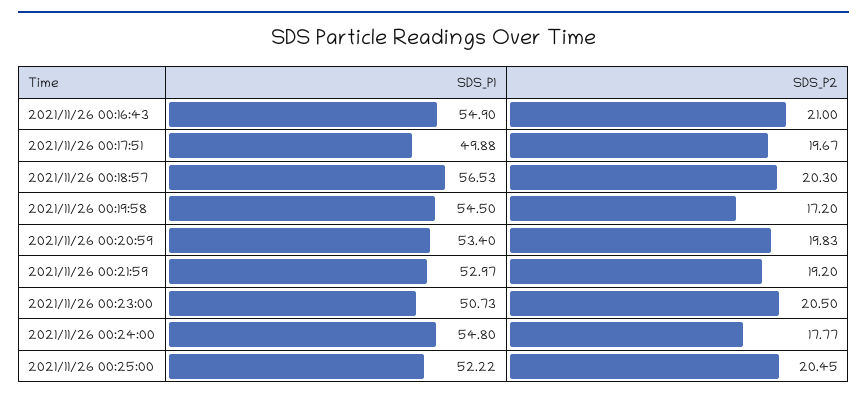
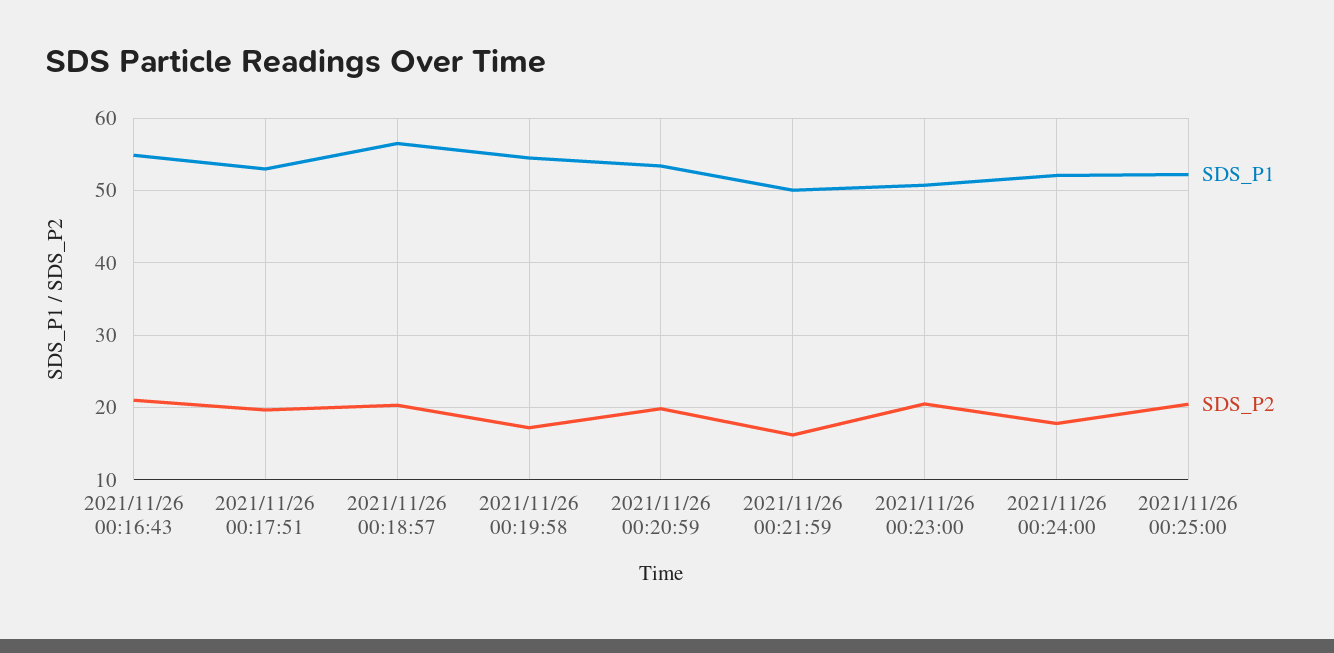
SDS_P1, 2021/11/26 00:17:51: 49.88 -> 53
SDS_P1, 2021/11/26 00:21:59: 52.97 -> 50
SDS_P2, 2021/11/26 00:21:59: 19.2 -> 16
SDS_P1, 2021/11/26 00:24:00: 54.8 -> 52

